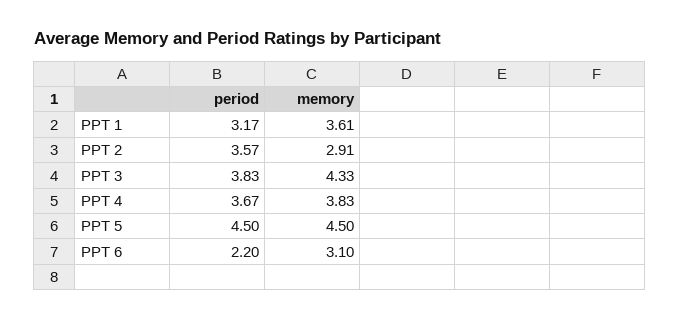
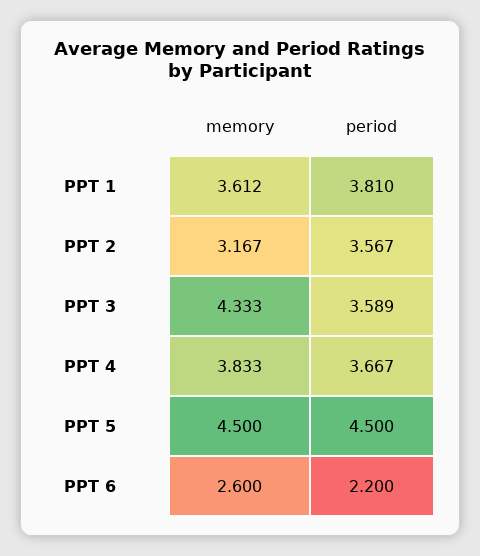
period, PPT 1: 3.17 -> 3.81
memory, PPT 2: 2.91 -> 3.167
period, PPT 3: 3.83 -> 3.589
memory, PPT 6: 3.1 -> 2.6

